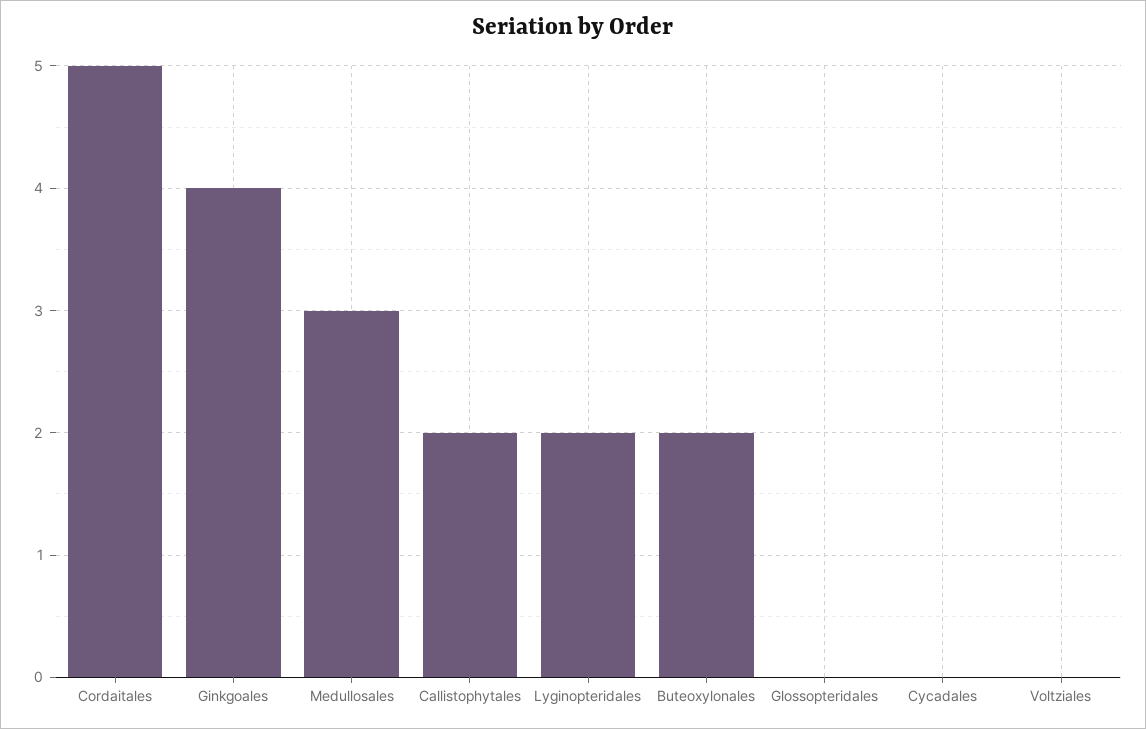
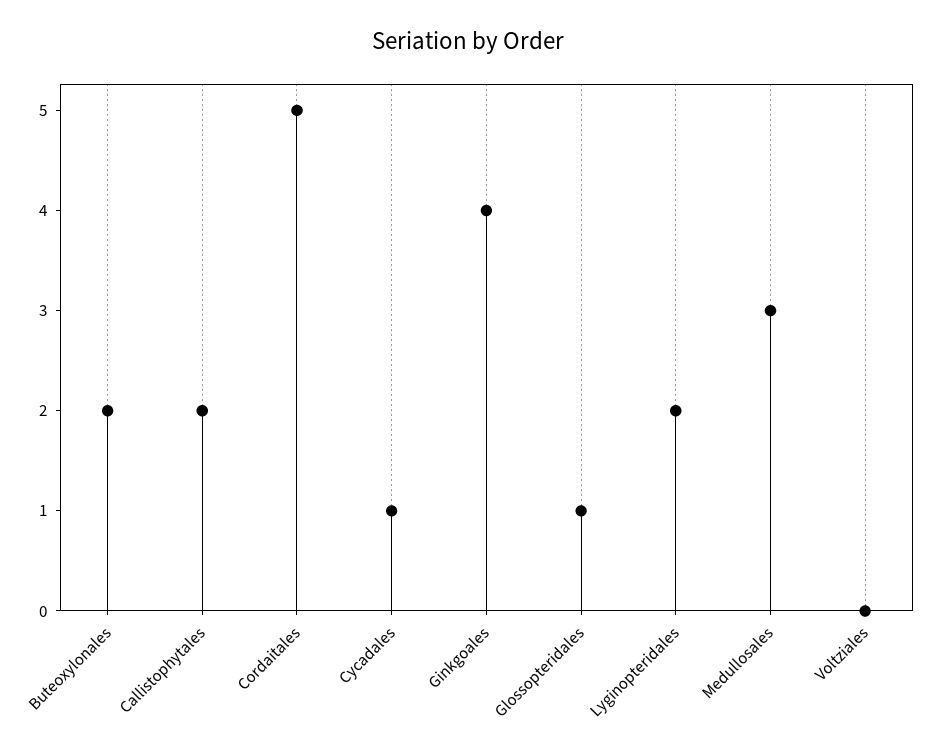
Glossopteridales: 0 -> 1
Cycadales: 0 -> 1

